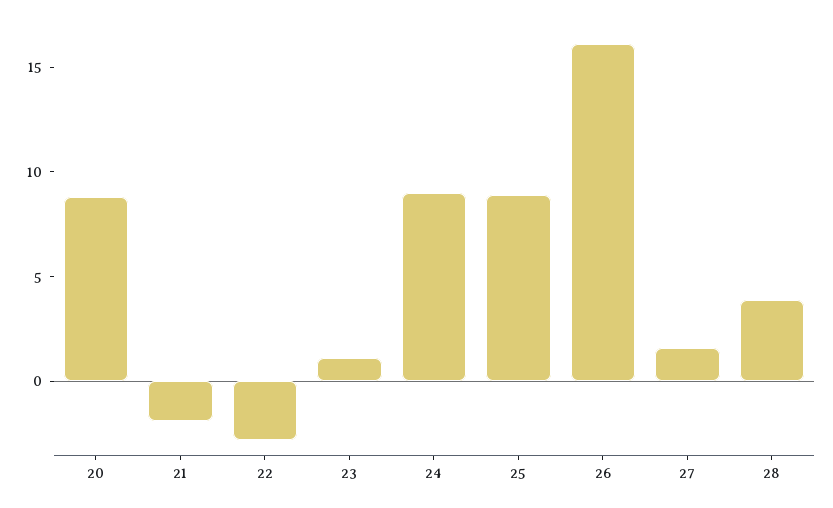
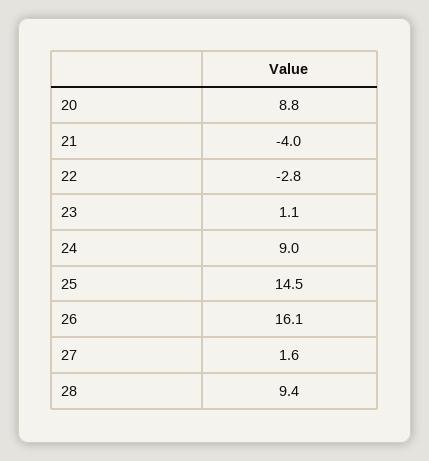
21: -2 -> -4
25: 9 -> 14.5
28: 4 -> 9.4

